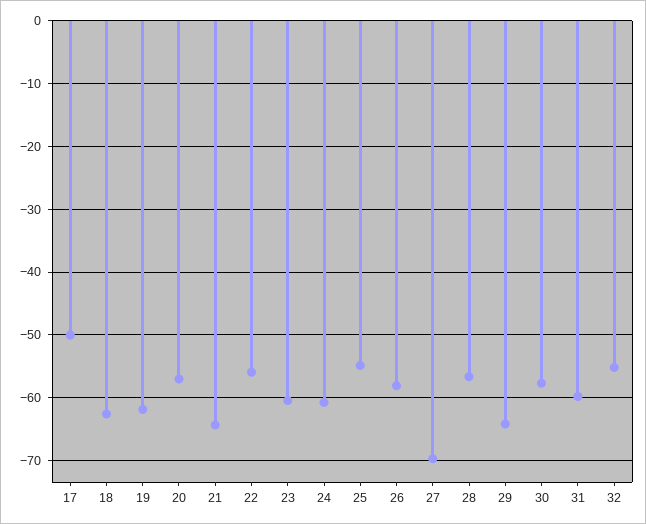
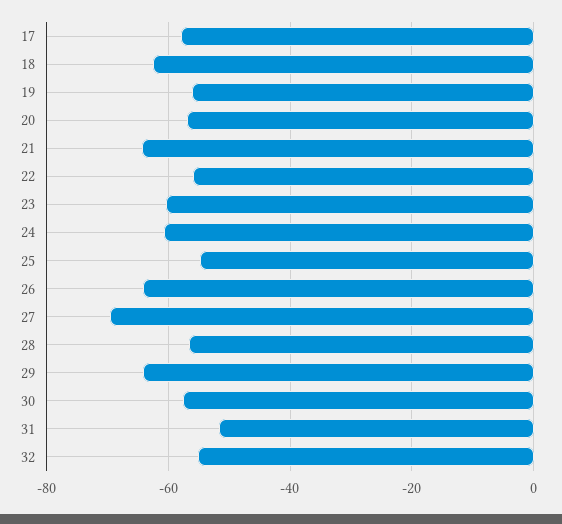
17: -50 -> -58
19: -62 -> -56
26: -58 -> -64
31: -60 -> -52

